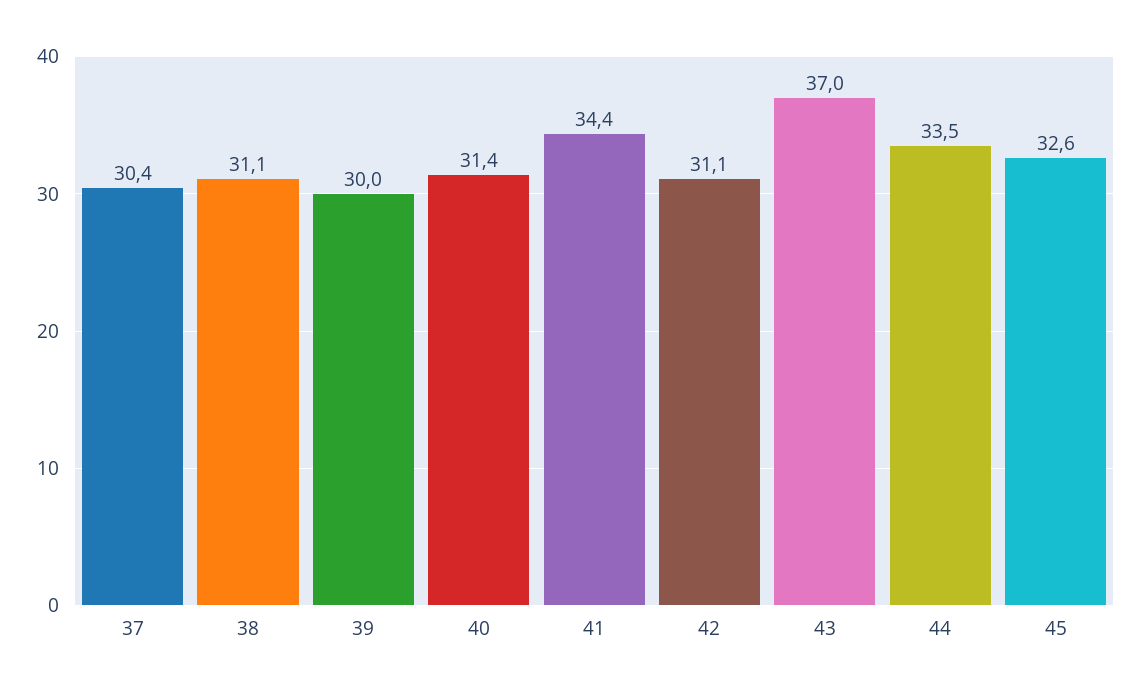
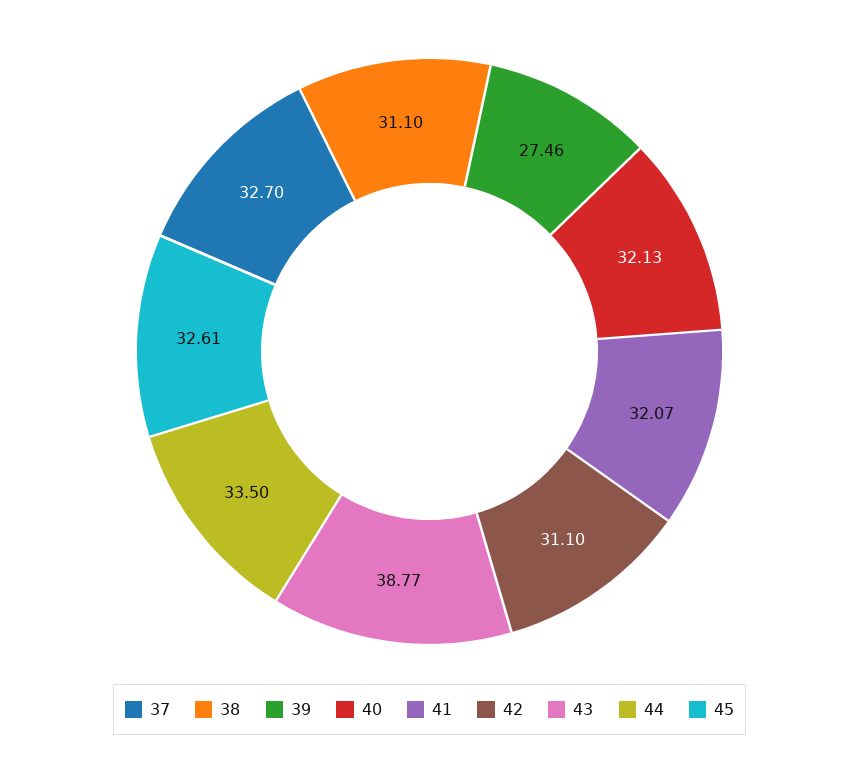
37: 30.4 -> 32.7
39: 30 -> 27.46
40: 31.4 -> 32.13
41: 34.4 -> 32.07
43: 37 -> 38.77

